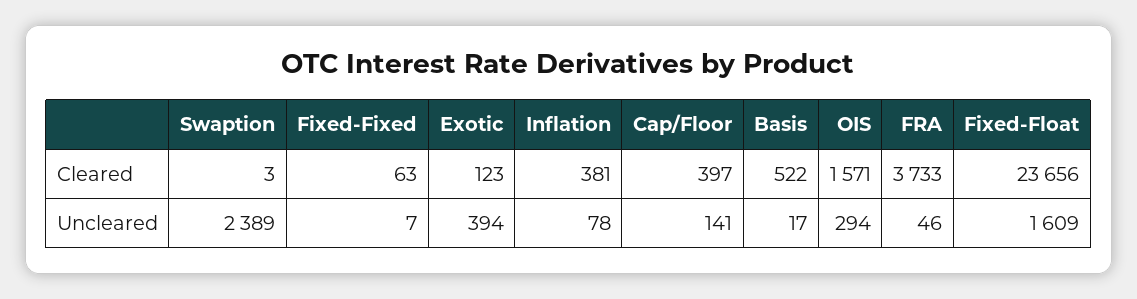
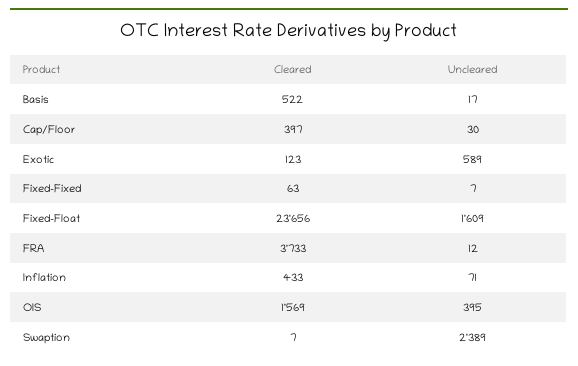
Swaption, Cleared: 3 -> 7
Inflation, Cleared: 381 -> 433
OIS, Cleared: 1571 -> 1569
Exotic, Uncleared: 394 -> 589
Inflation, Uncleared: 78 -> 71
Cap/Floor, Uncleared: 141 -> 30
OIS, Uncleared: 294 -> 395
FRA, Uncleared: 46 -> 12

